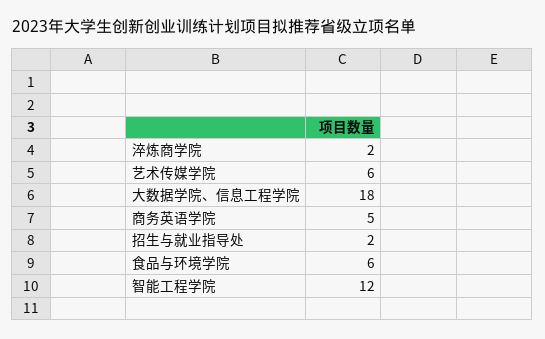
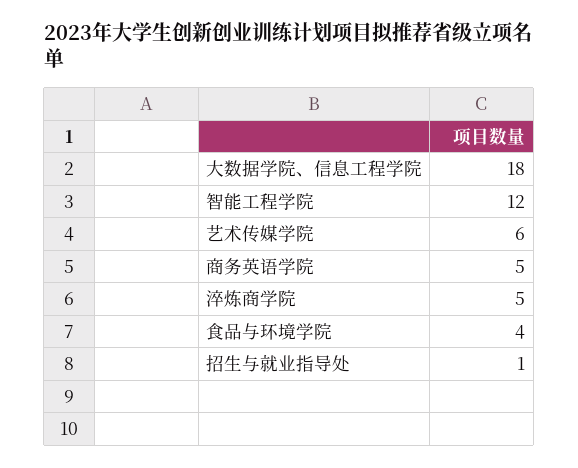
淬炼商学院: 2 -> 5
招生与就业指导处: 2 -> 1
食品与环境学院: 6 -> 4

